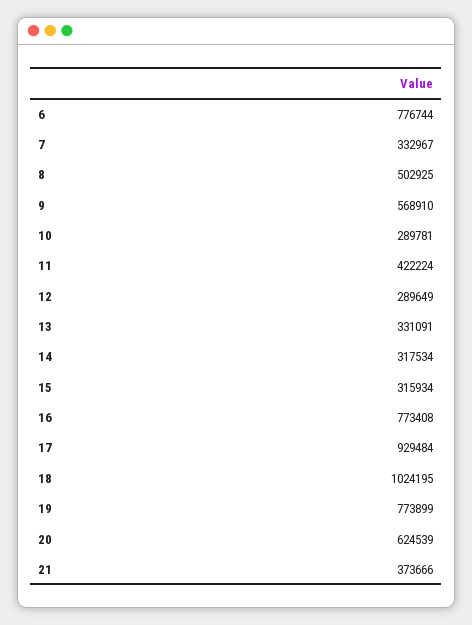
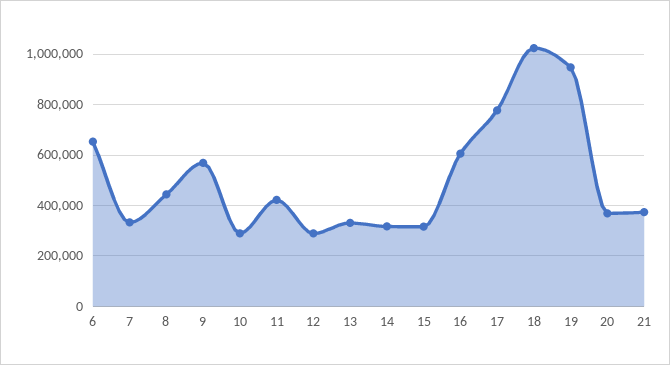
6: 776744 -> 650000
8: 502925 -> 450000
16: 773408 -> 600000
17: 929484 -> 775000
19: 773899 -> 950000
20: 624539 -> 375000

